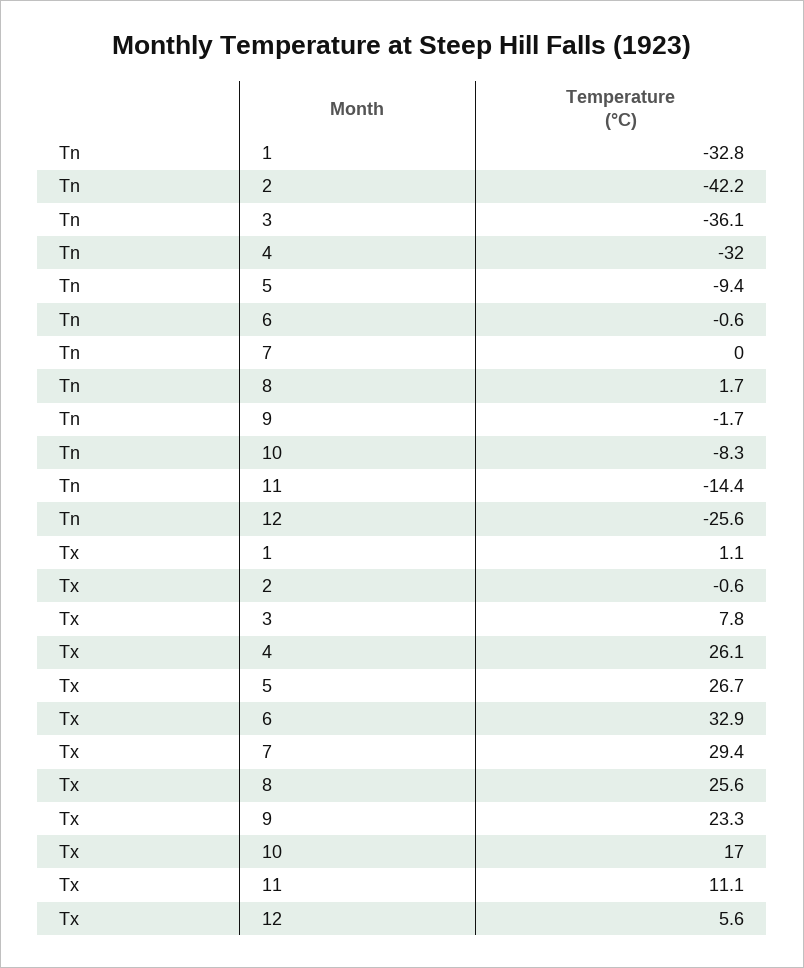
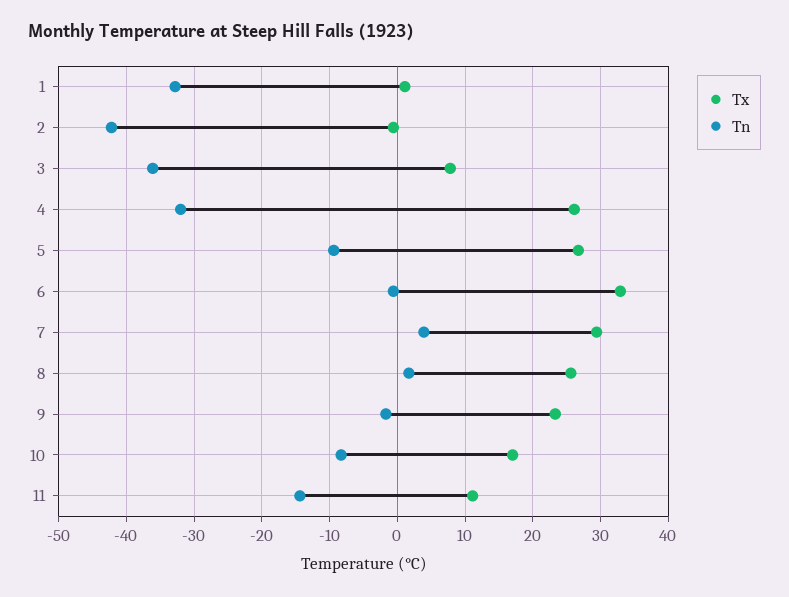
Tn, 7: 0 -> 4
Tn, 12: -25.6 -> none
Tx, 12: 5.6 -> none

